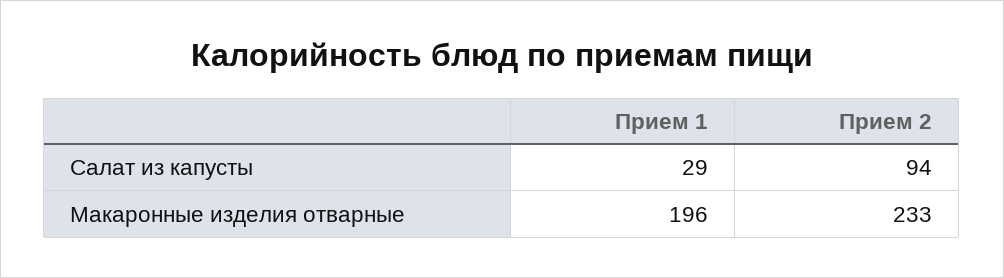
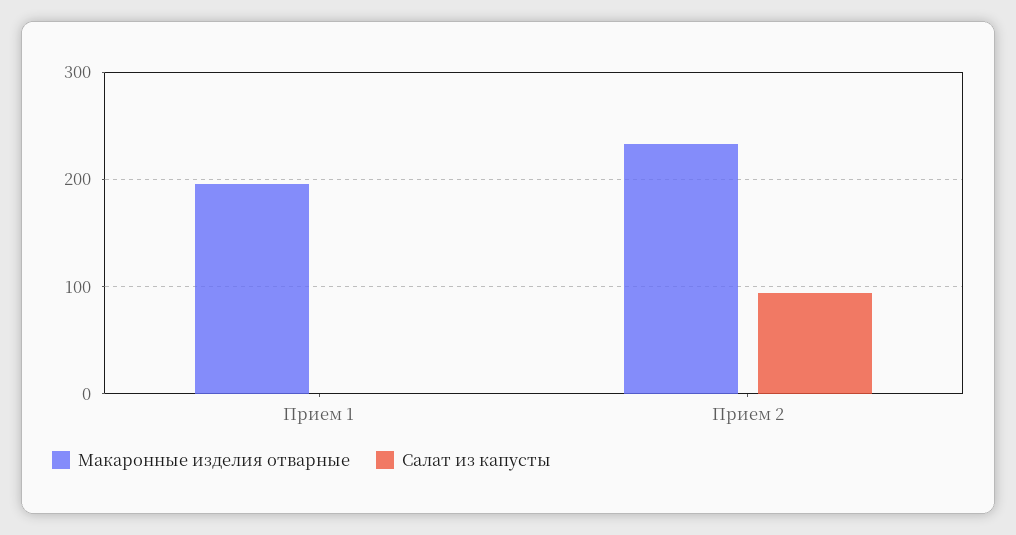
Салат из капусты, Прием 1: 29 -> 0

